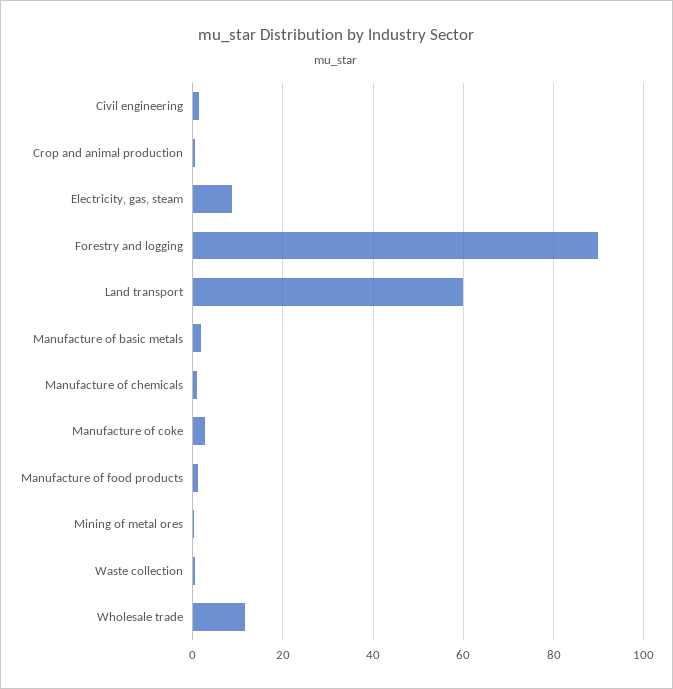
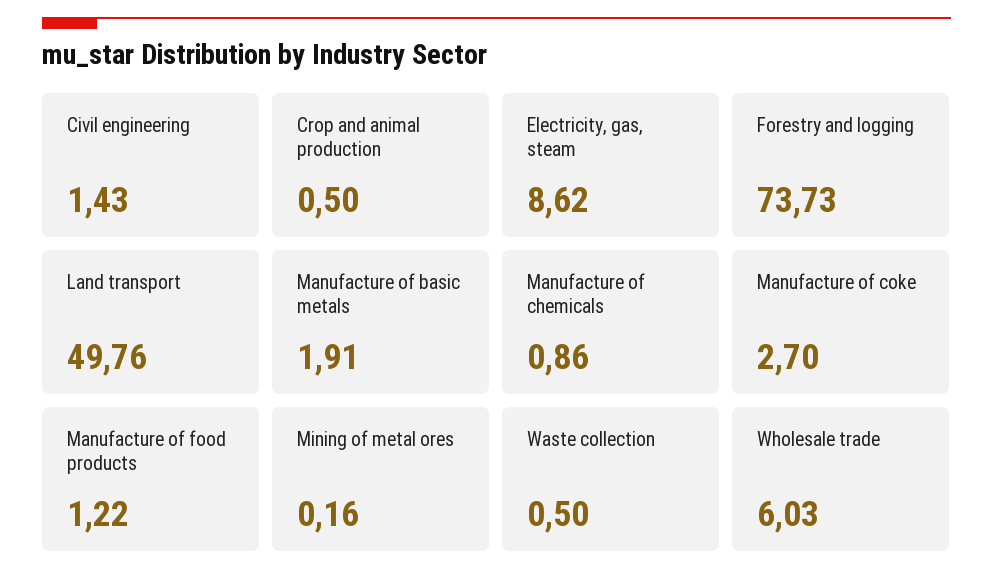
Forestry and logging: 90 -> 73.73
Land transport: 60 -> 49.76
Wholesale trade: 12 -> 6.03

